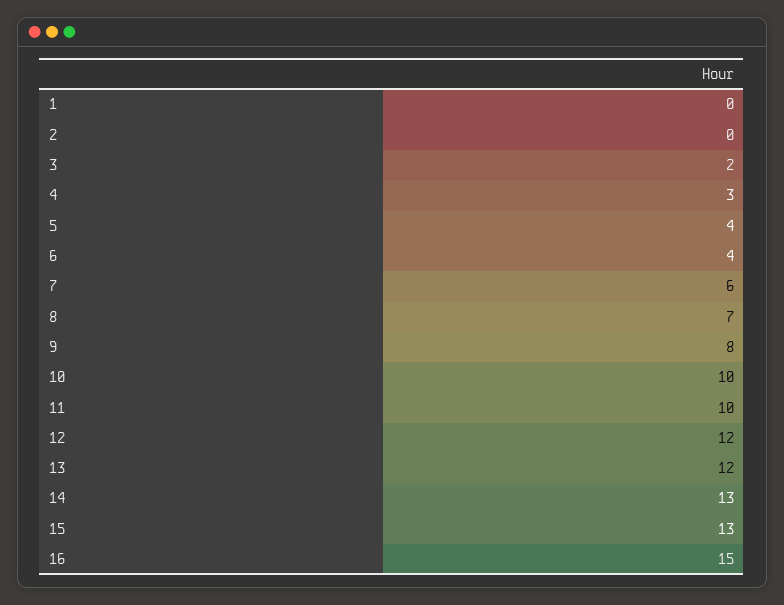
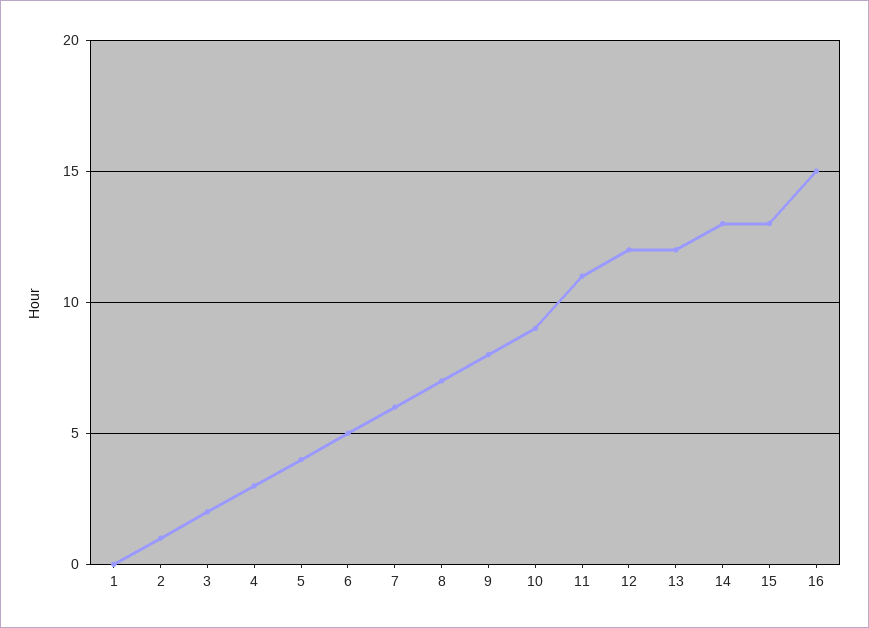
2: 0 -> 1
6: 4 -> 5
10: 10 -> 9
11: 10 -> 11

